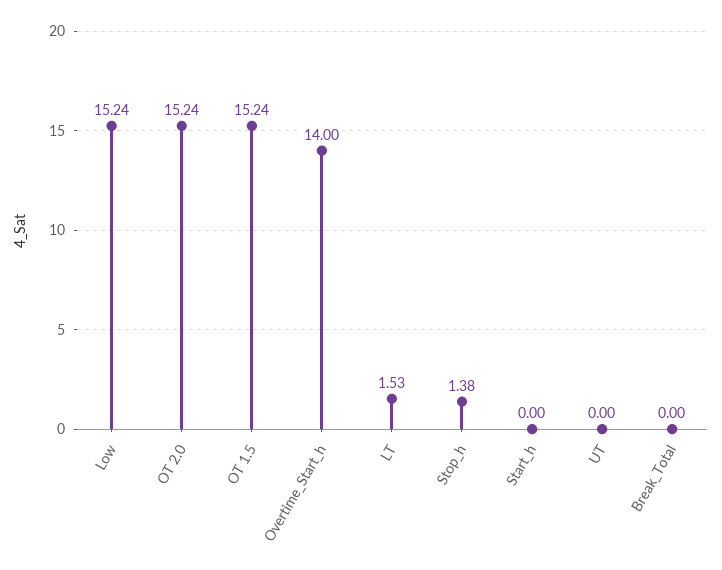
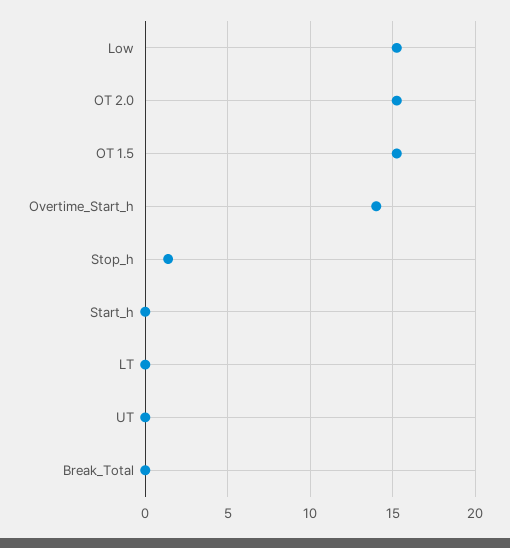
LT: 1.53 -> 0

